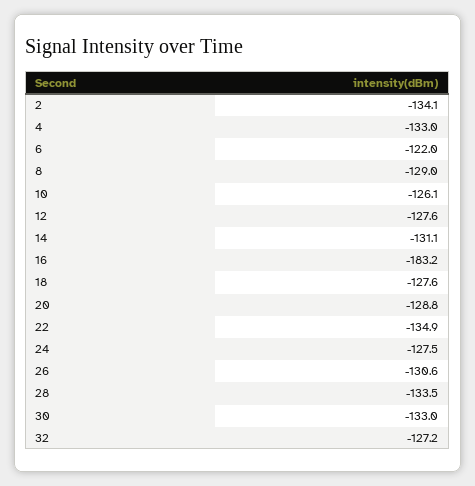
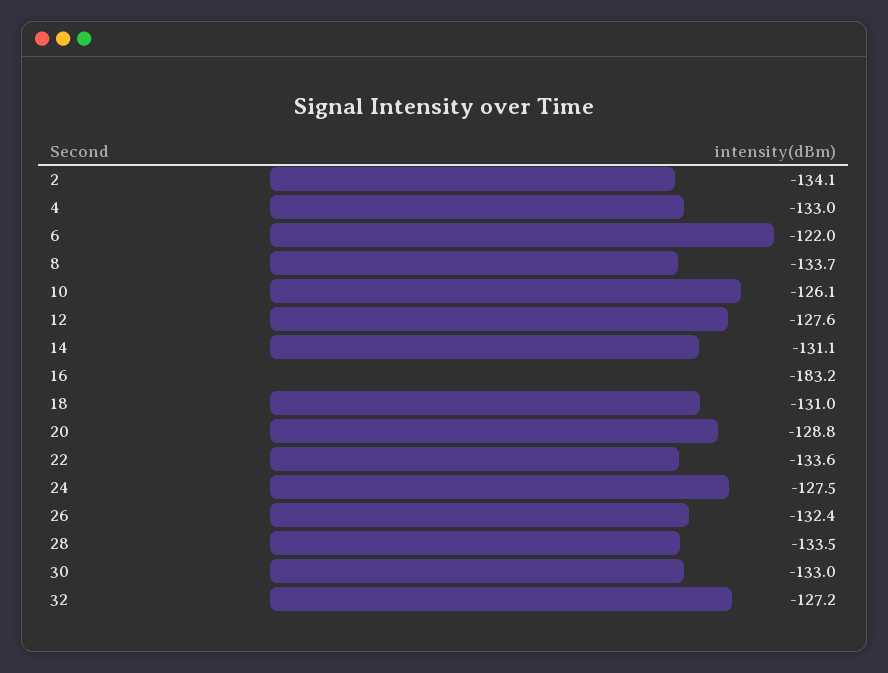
8: -129 -> -133.7
18: -127.6 -> -131
22: -134.9 -> -133.6
26: -130.6 -> -132.4

